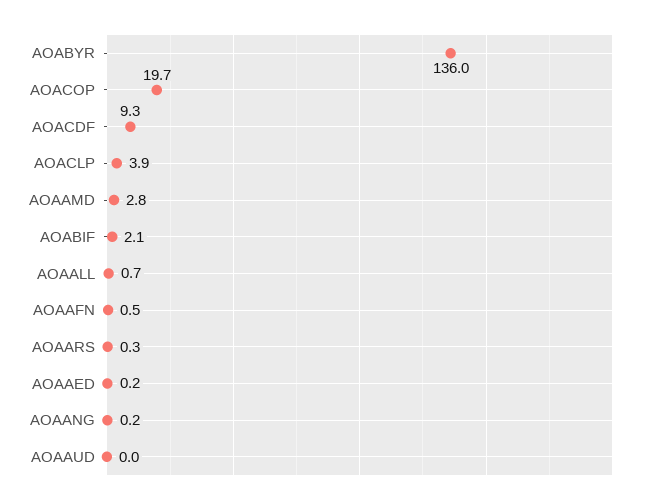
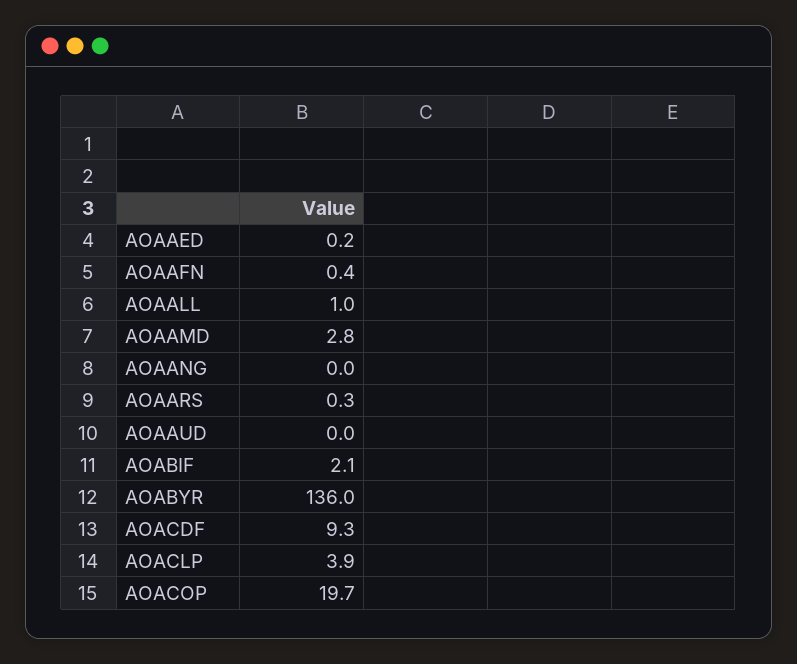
AOAALL: 0.7 -> 1
AOAAFN: 0.5 -> 0.4
AOAANG: 0.2 -> 0

